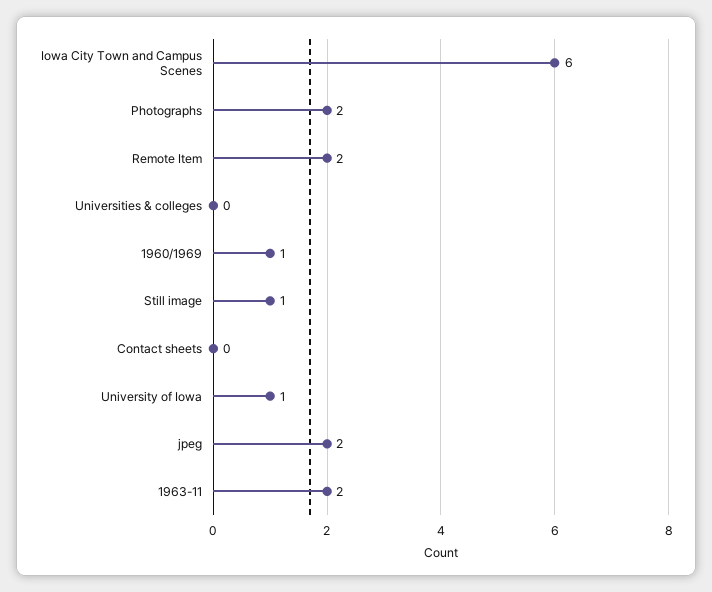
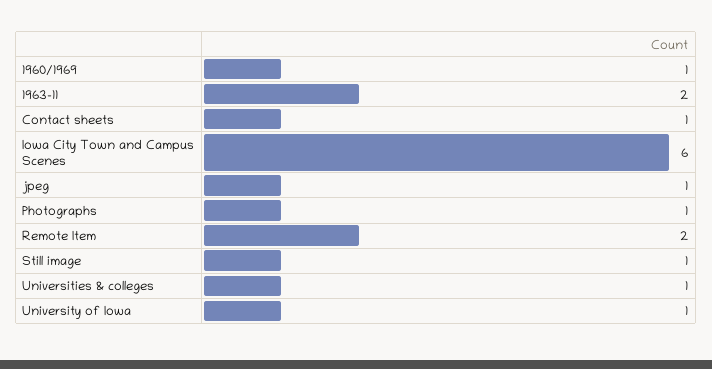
Photographs: 2 -> 1
Universities & colleges: 0 -> 1
Contact sheets: 0 -> 1
jpeg: 2 -> 1

